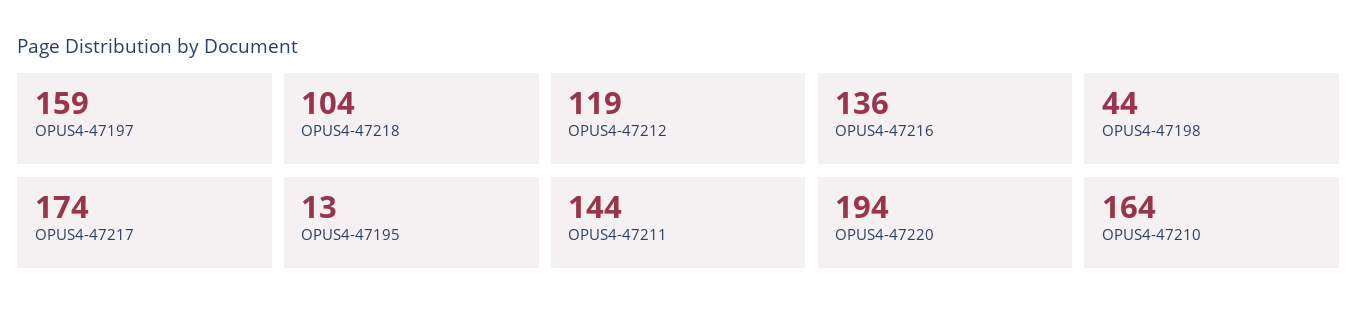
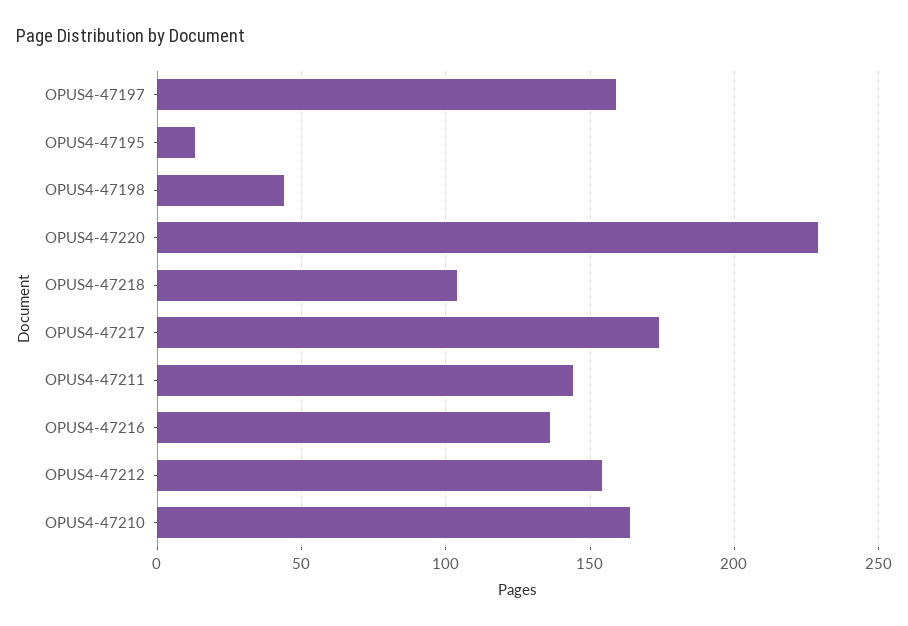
OPUS4-47212: 119 -> 155
OPUS4-47220: 194 -> 230

